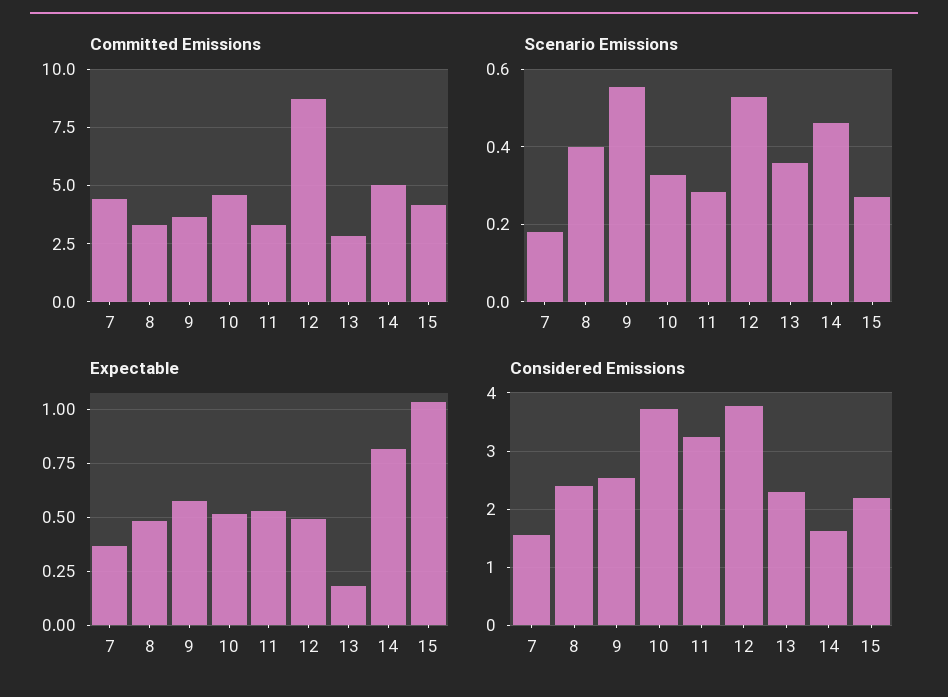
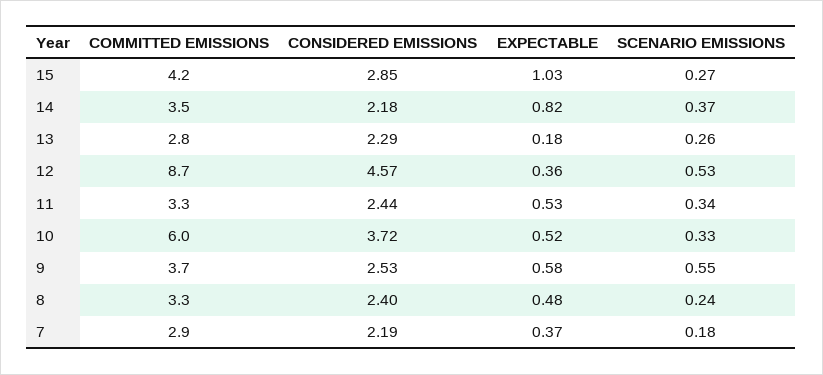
Committed Emissions, 7: 4.5 -> 2.9
Committed Emissions, 10: 4.5 -> 6
Committed Emissions, 14: 5 -> 3.5
Scenario Emissions, 8: 0.4 -> 0.24
Scenario Emissions, 11: 0.28 -> 0.34
Scenario Emissions, 13: 0.36 -> 0.26
Scenario Emissions, 14: 0.46 -> 0.37
Expectable, 12: 0.5 -> 0.36
Considered Emissions, 7: 1.6 -> 2.19
Considered Emissions, 11: 3.2 -> 2.44
Considered Emissions, 12: 3.8 -> 4.57
Considered Emissions, 14: 1.6 -> 2.18
Considered Emissions, 15: 2.2 -> 2.85

